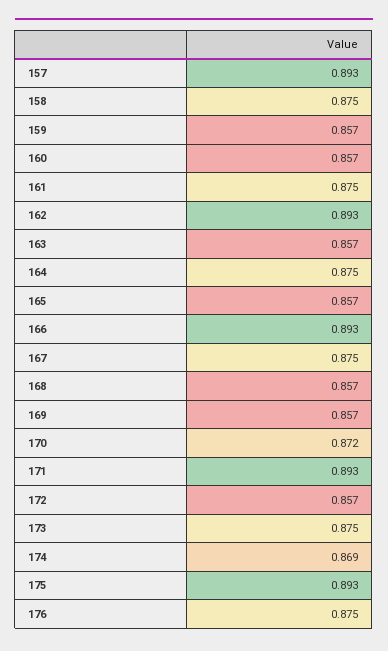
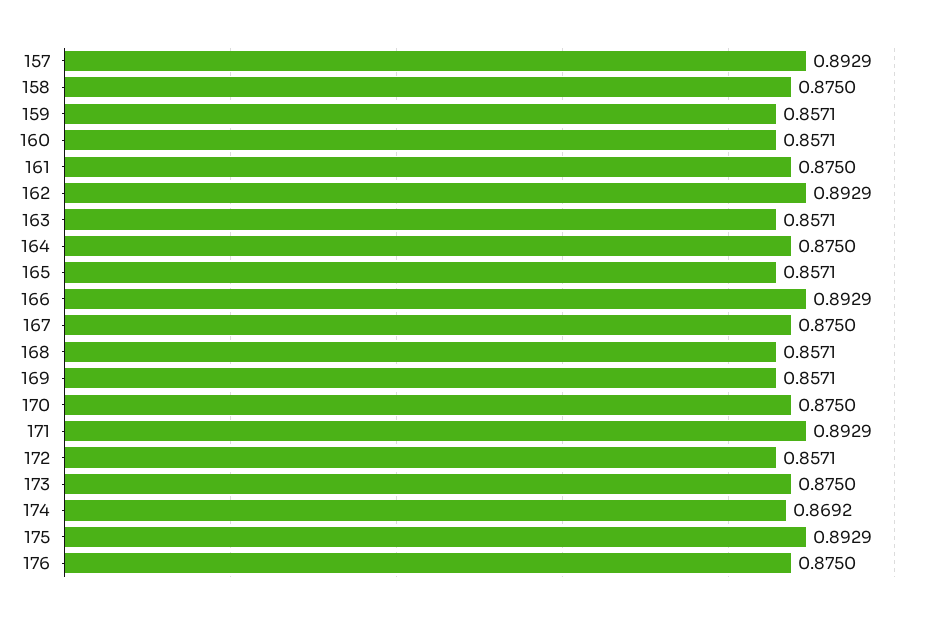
170: 0.872 -> 0.875

